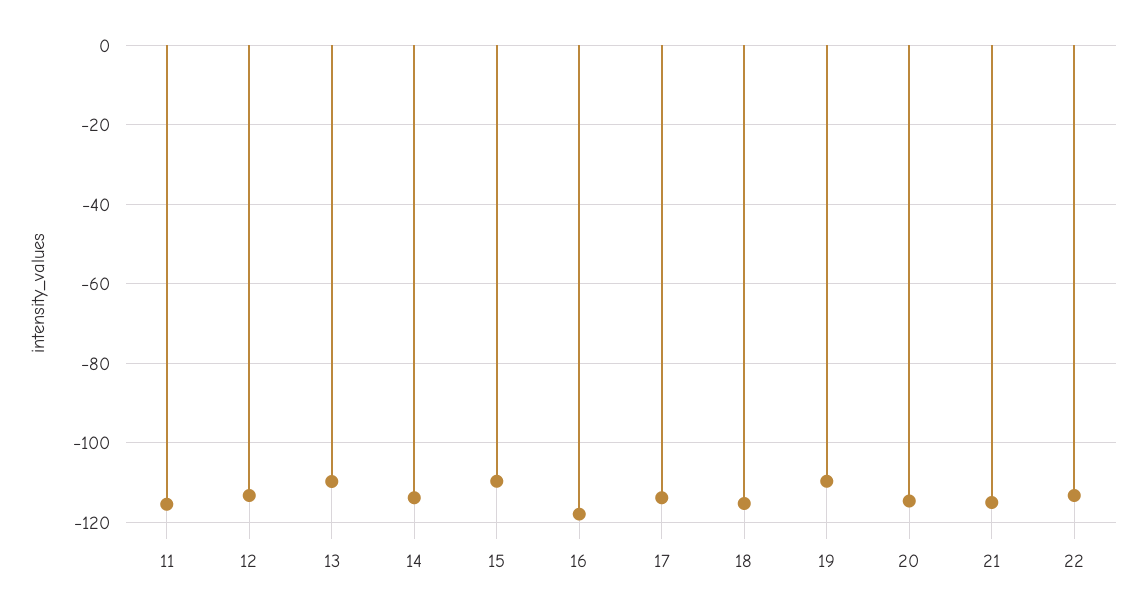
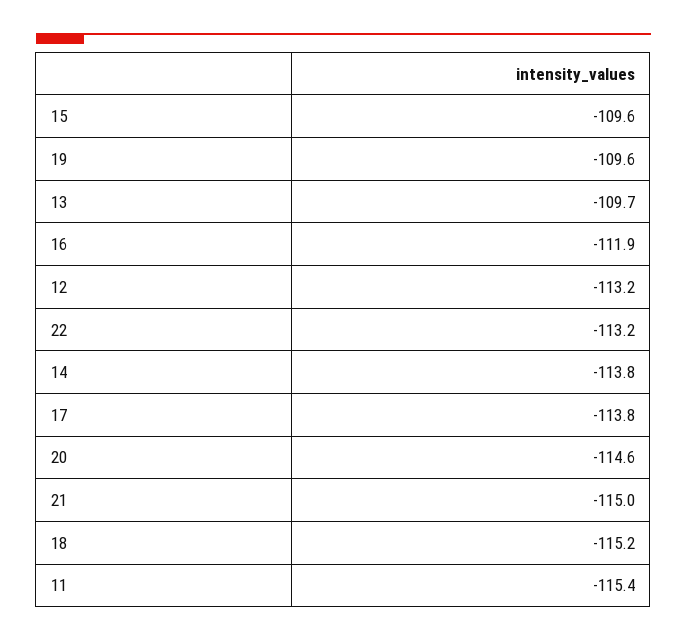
16: -118 -> -111.9

